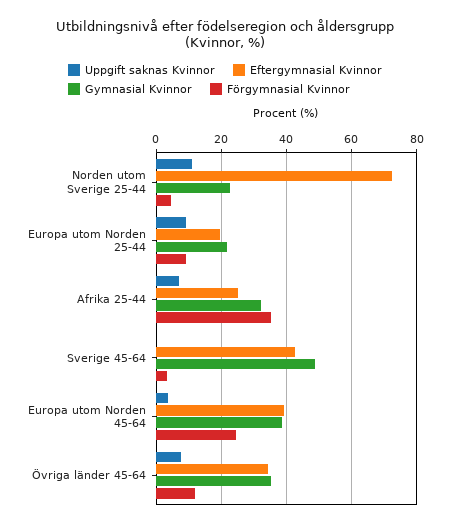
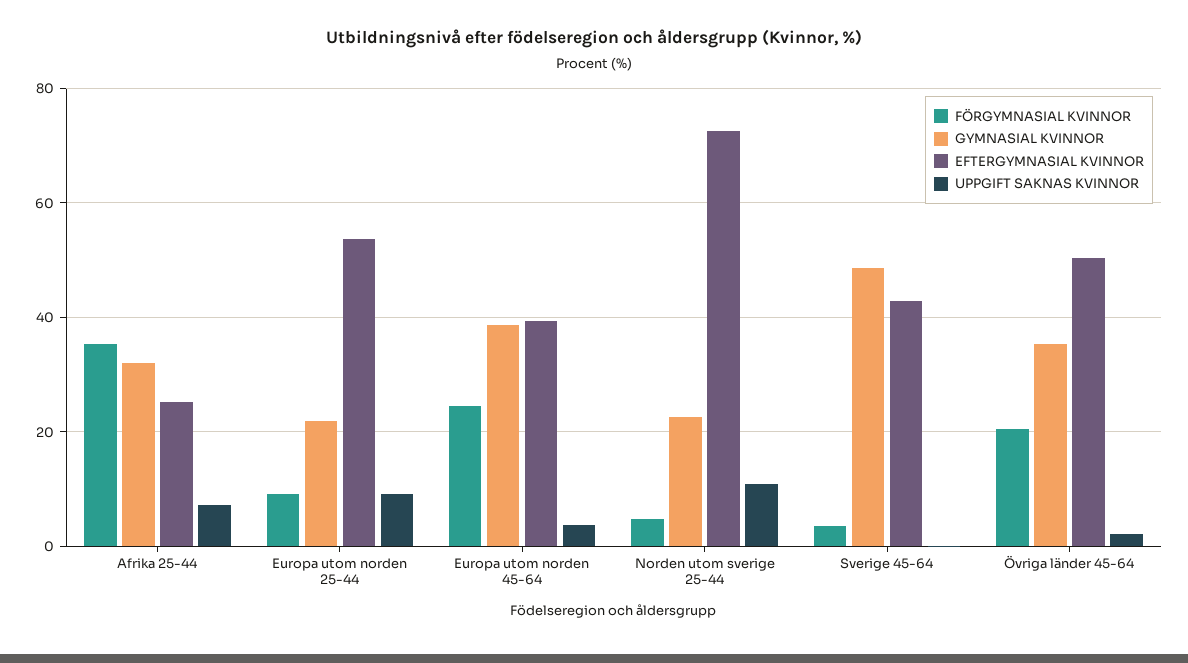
Eftergymnasial Kvinnor, Europa utom Norden 25-44: 20 -> 54
Uppgift saknas Kvinnor, Övriga länder 45-64: 8 -> 2
Eftergymnasial Kvinnor, Övriga länder 45-64: 34 -> 50
Förgymnasial Kvinnor, Övriga länder 45-64: 12 -> 20

